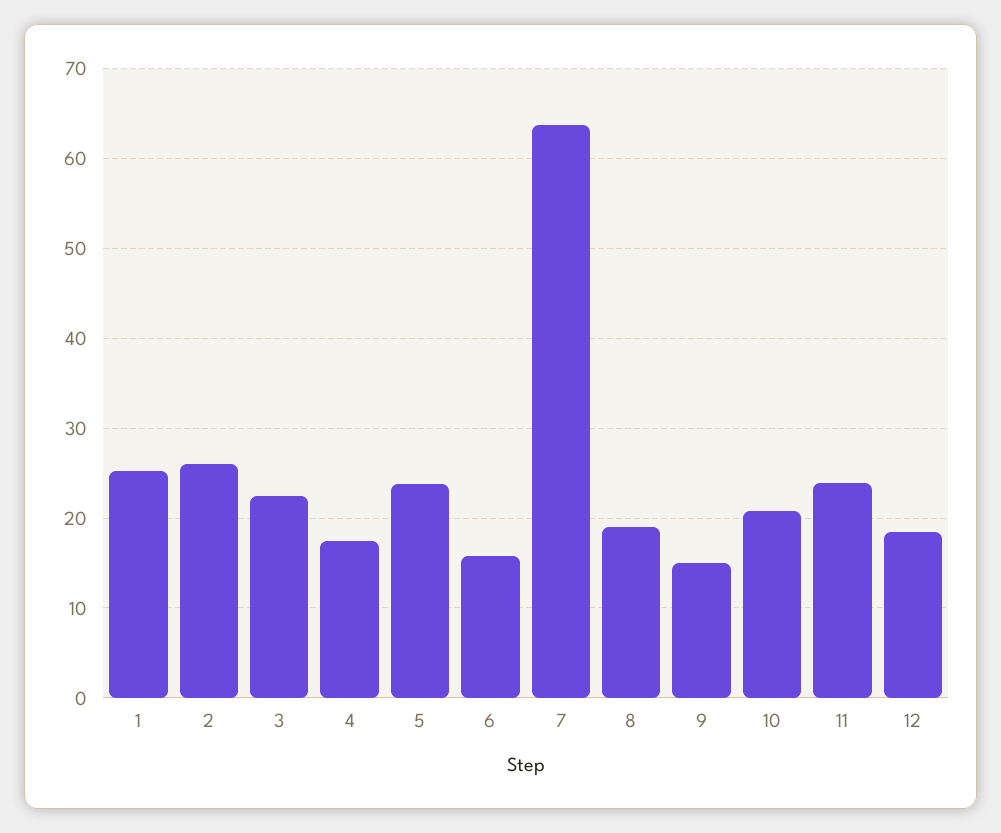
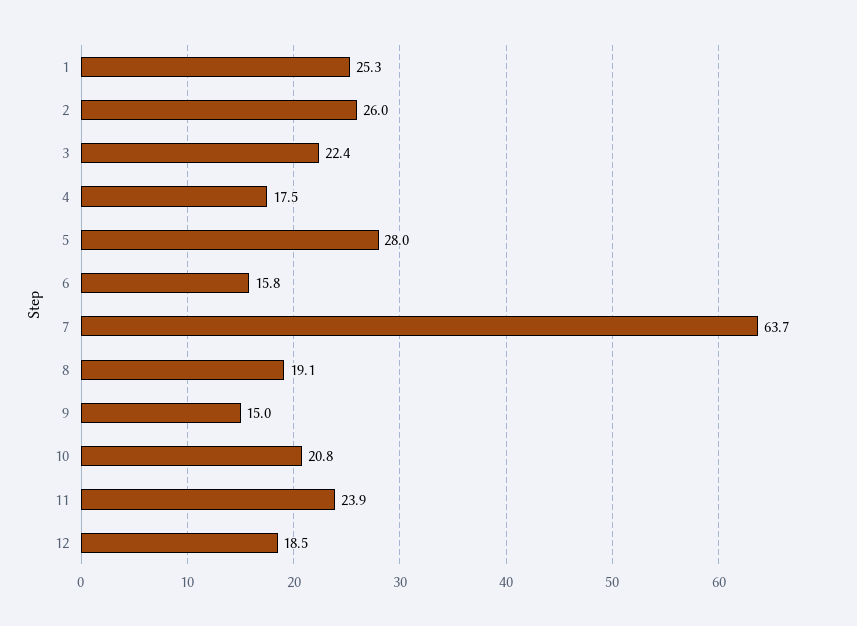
5: 24 -> 28

